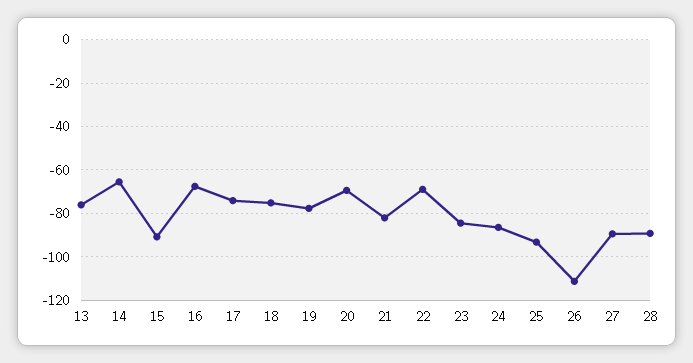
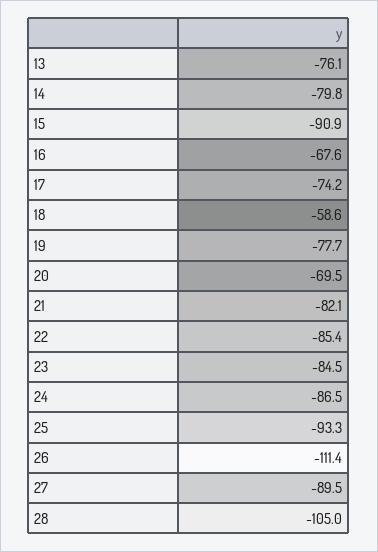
14: -65 -> -79.8
18: -75 -> -58.6
22: -70 -> -85.4
28: -90 -> -105

